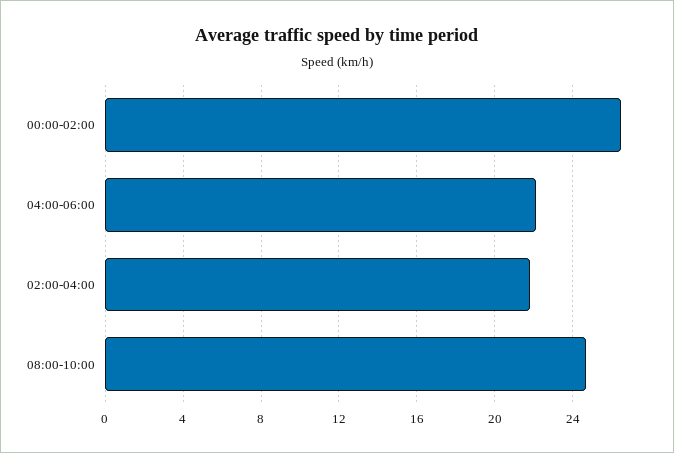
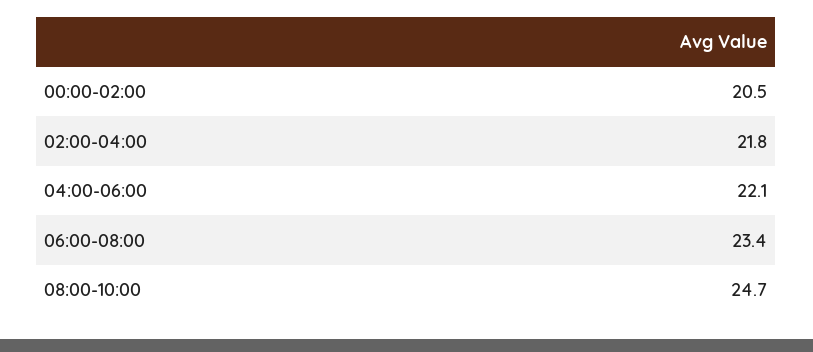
00:00-02:00: 26.5 -> 20.5
06:00-08:00: none -> 23.4

